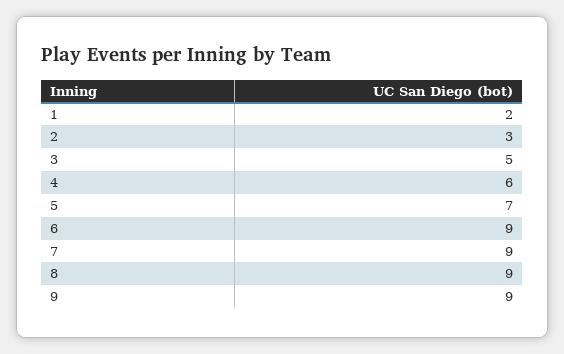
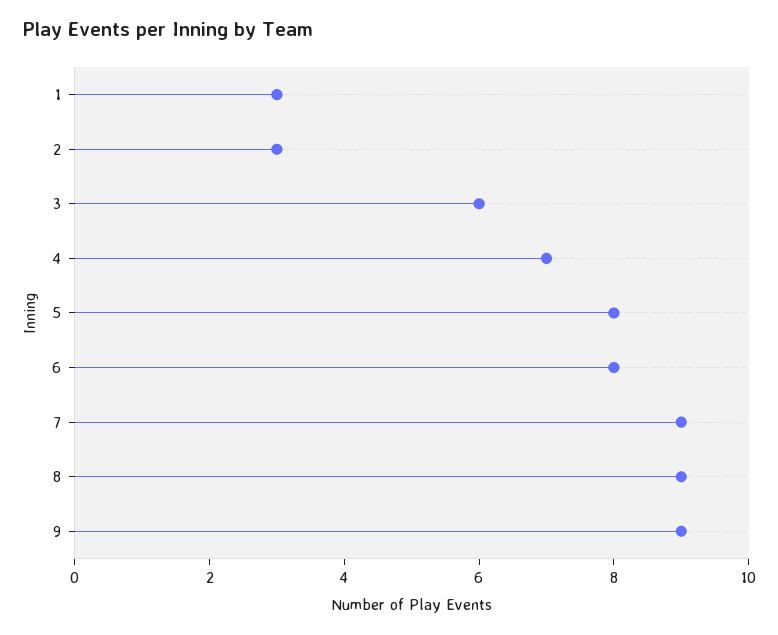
1: 2 -> 3
3: 5 -> 6
4: 6 -> 7
5: 7 -> 8
6: 9 -> 8

